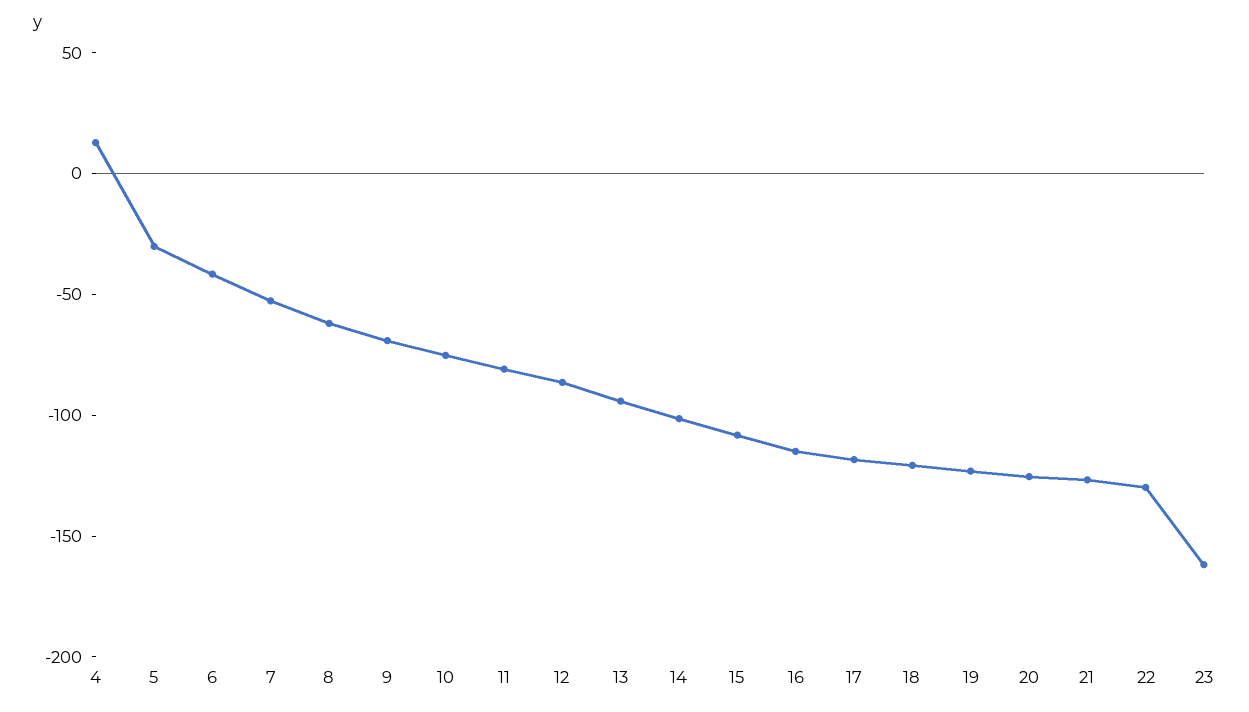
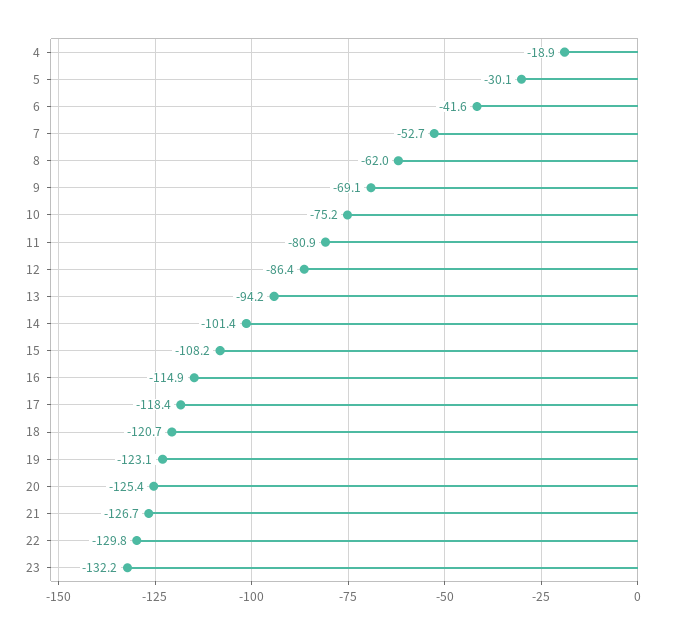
4: 10 -> -18.9
23: -160 -> -132.2

